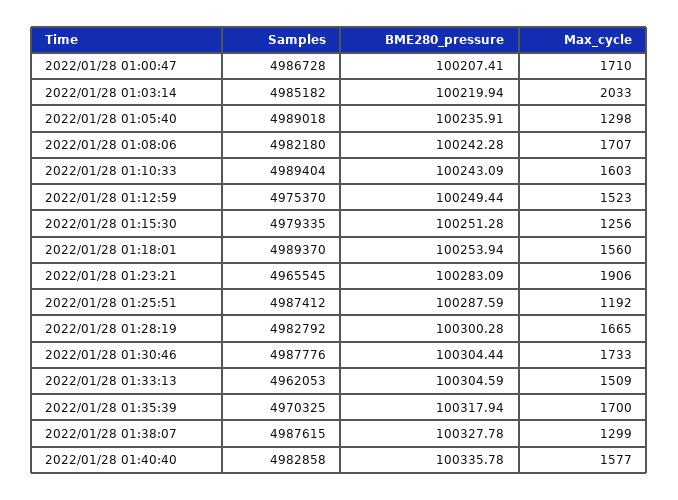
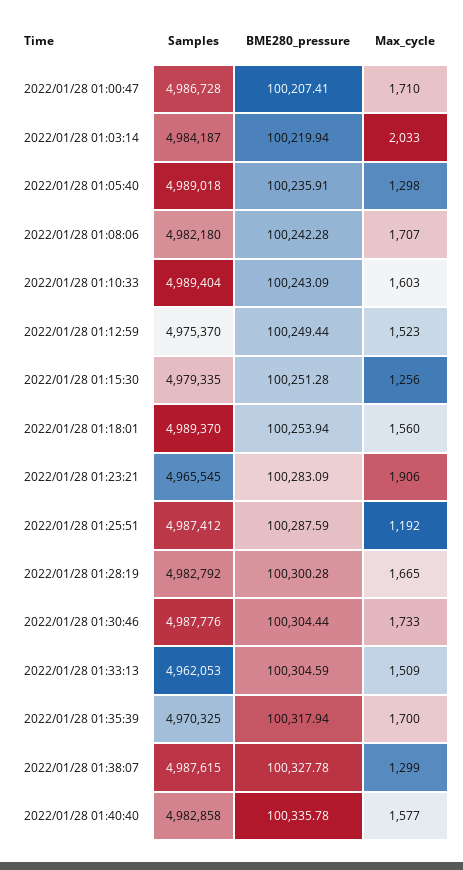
Samples, 2022/01/28 01:03:14: 4985182 -> 4984187

